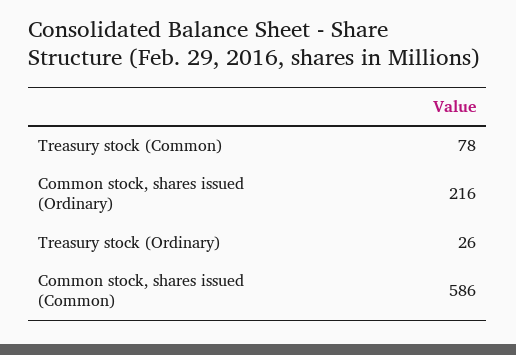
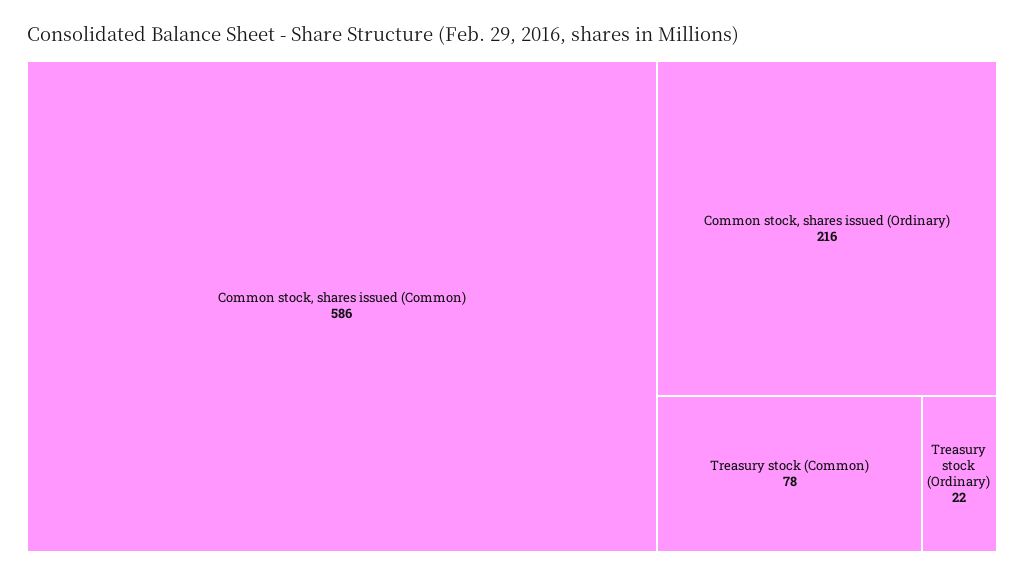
Treasury stock (Ordinary): 26 -> 22

